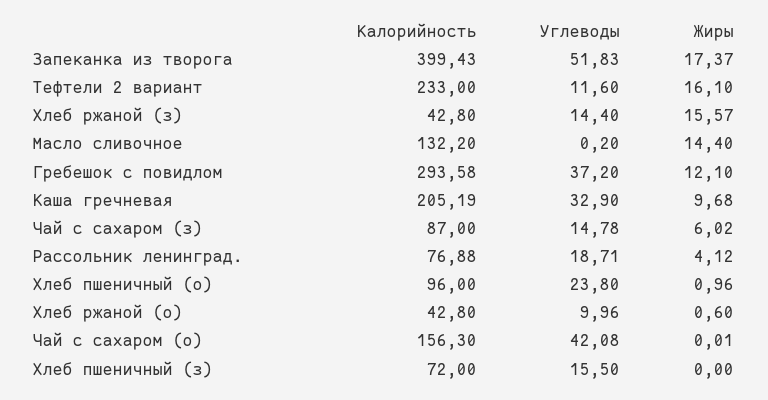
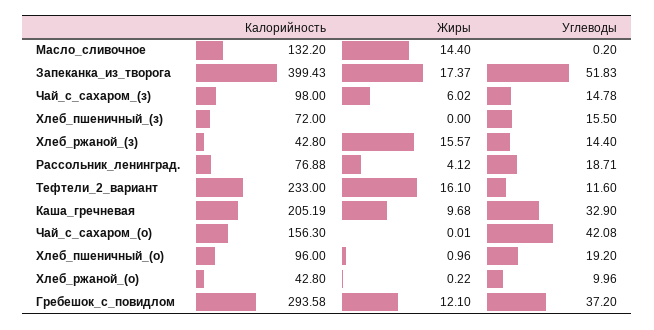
Калорийность, Чай с сахаром (з): 87 -> 98
Углеводы, Хлеб пшеничный (о): 23.8 -> 19.2
Жиры, Хлеб ржаной (о): 0.6 -> 0.22

